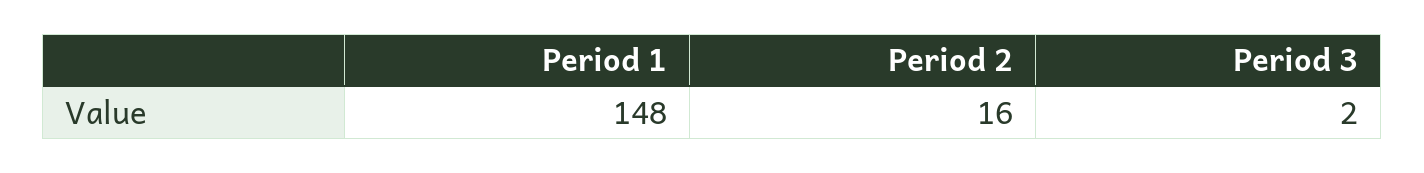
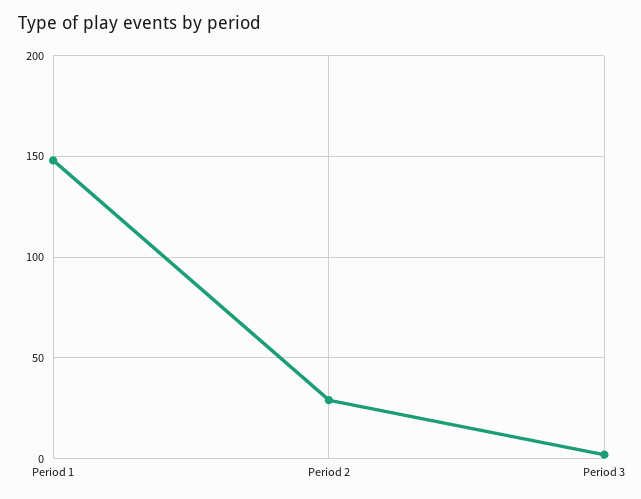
Period 2: 16 -> 30

